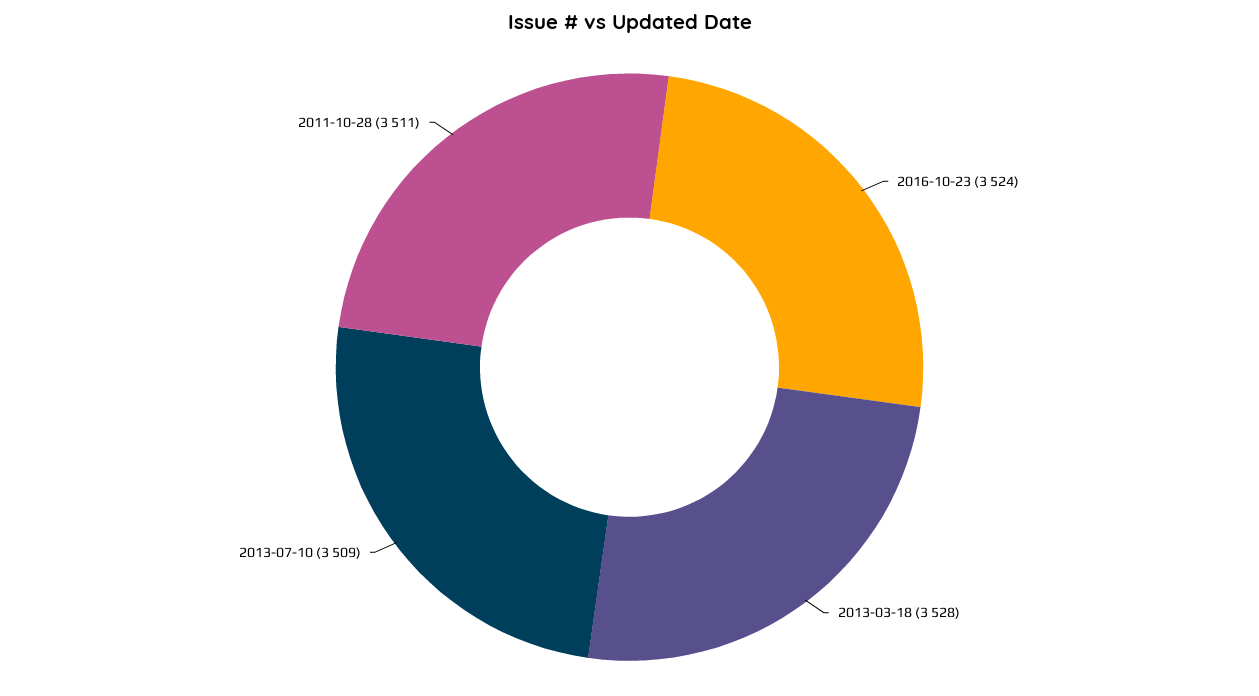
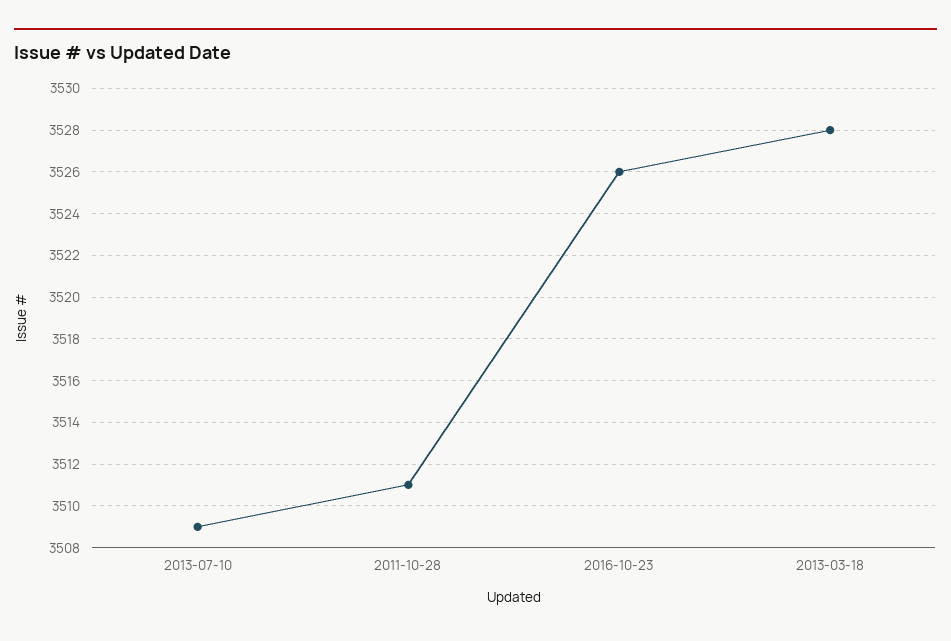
2016-10-23: 3524 -> 3526

